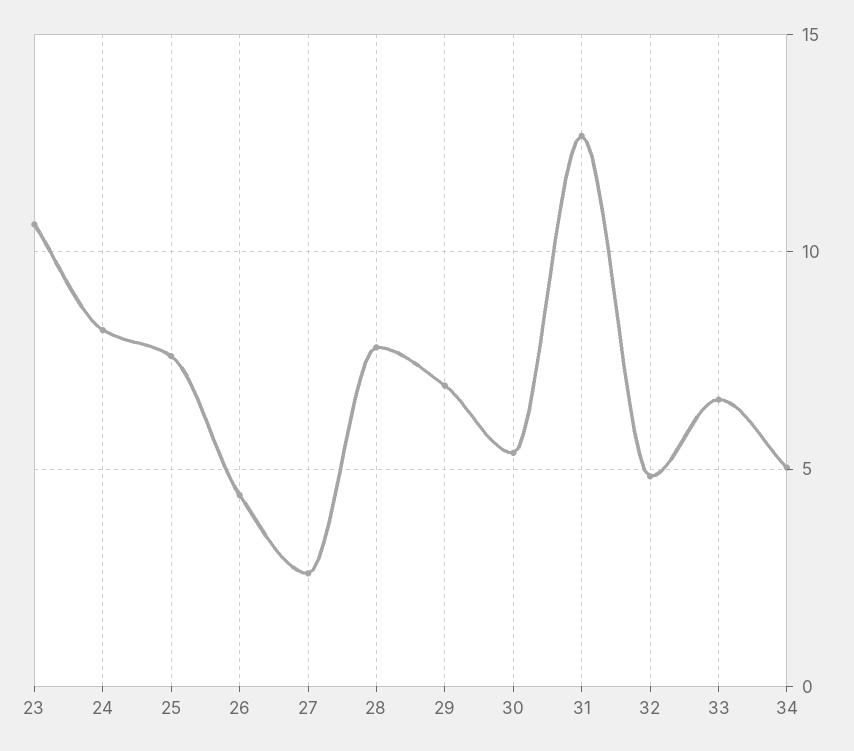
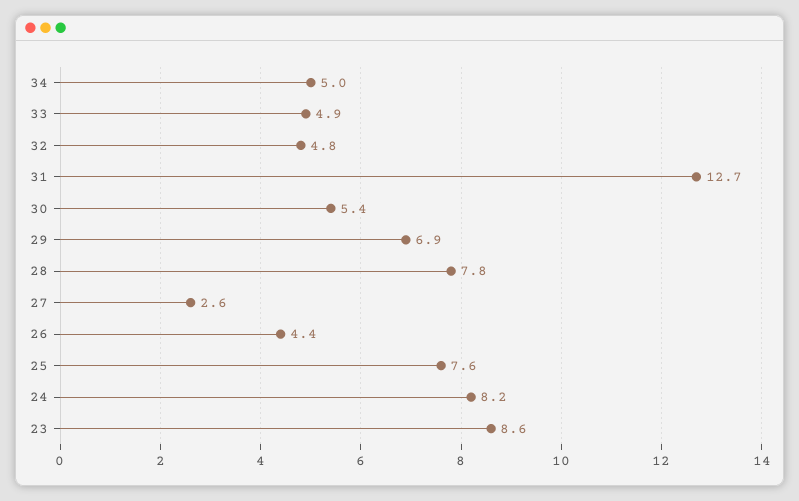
23: 10.5 -> 8.6
33: 6.5 -> 4.9

